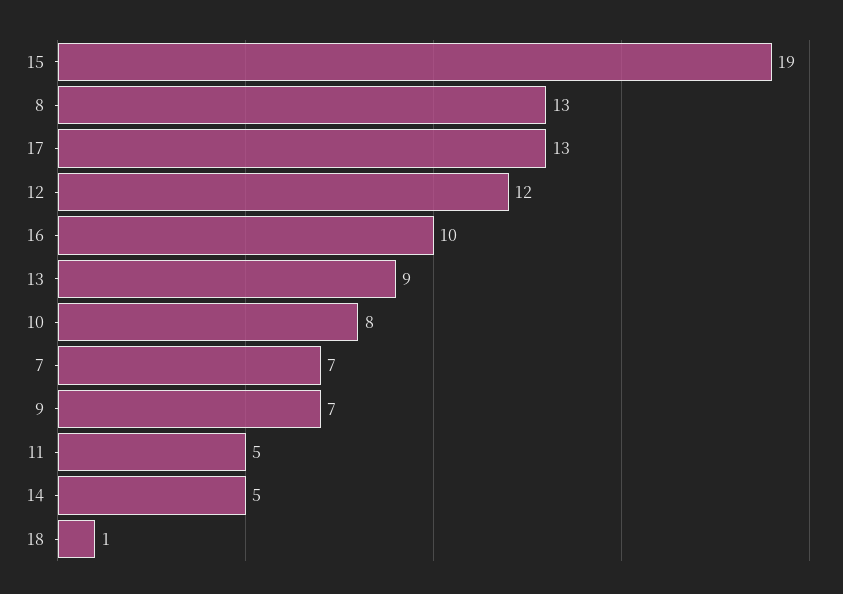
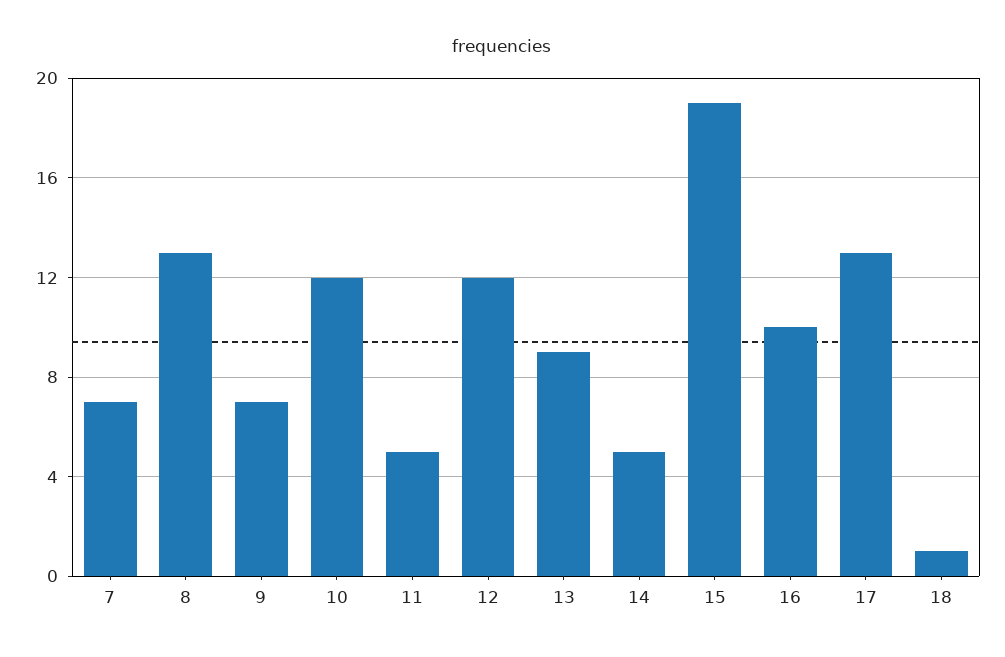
10: 8 -> 12

